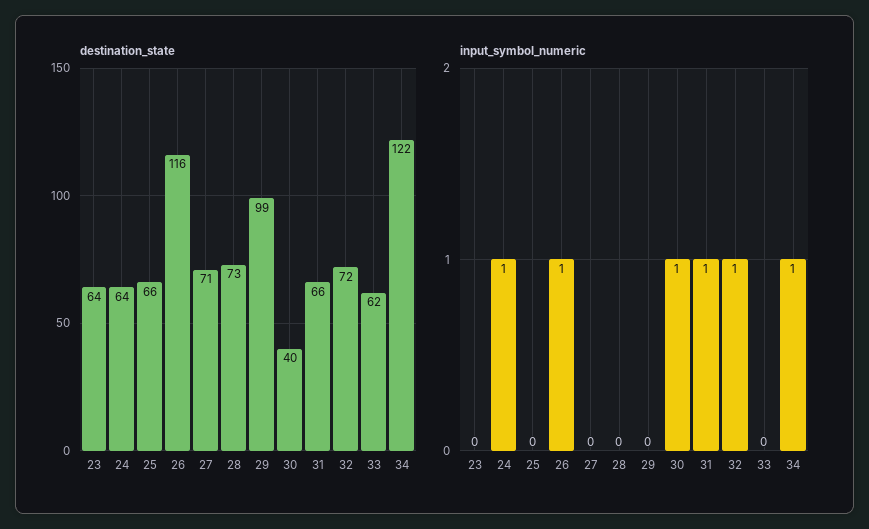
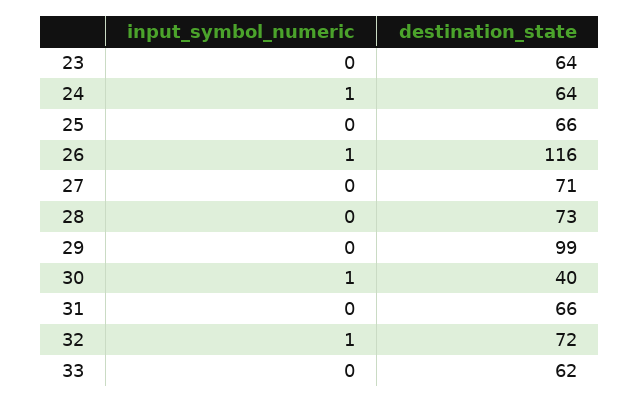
destination_state, 34: 122 -> none
input_symbol_numeric, 31: 1 -> 0
input_symbol_numeric, 34: 1 -> none

